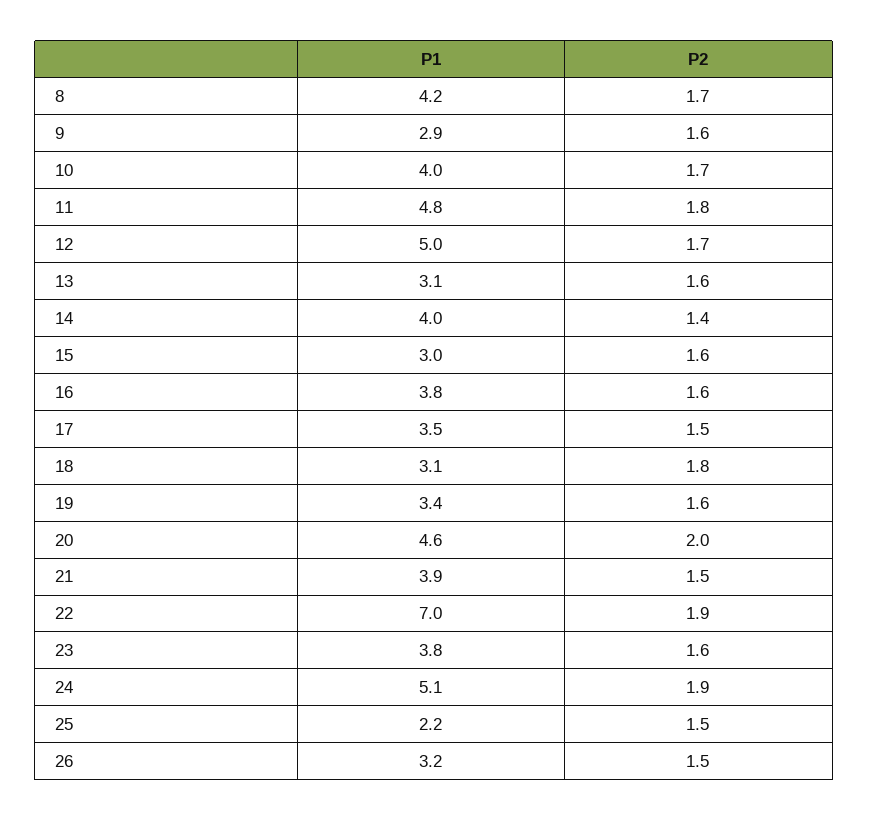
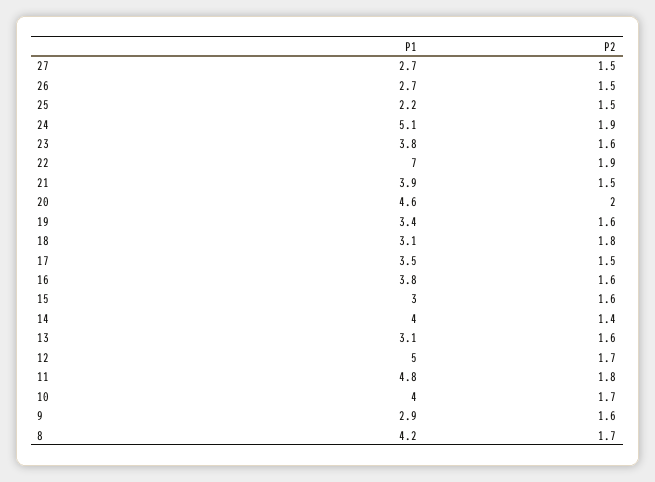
P1, 26: 3.2 -> 2.7
P1, 27: none -> 2.7
P2, 27: none -> 1.5

